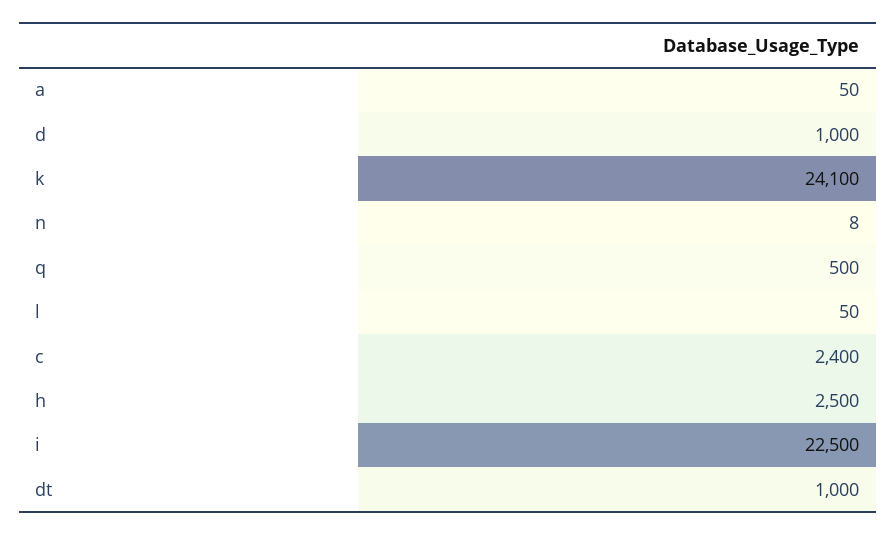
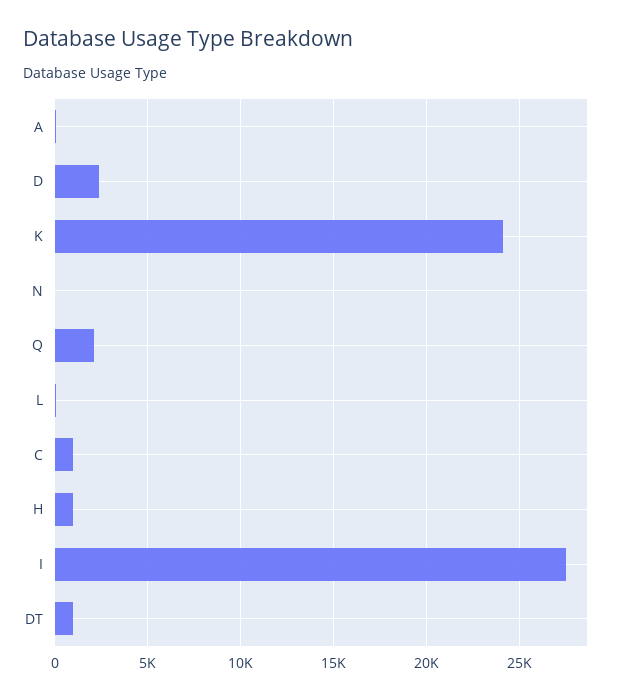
d: 1000 -> 2500
q: 500 -> 2000
c: 2400 -> 1000
h: 2500 -> 1000
i: 22500 -> 27500

